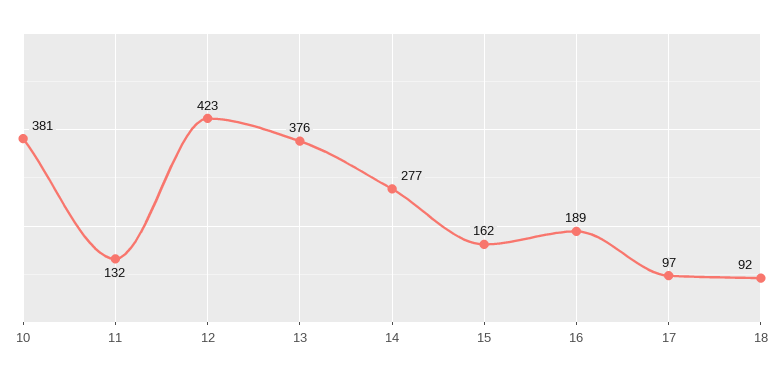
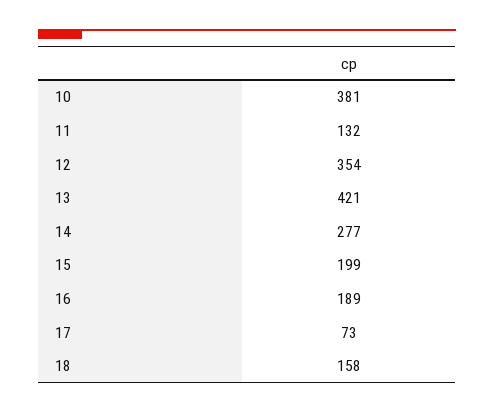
12: 423 -> 354
13: 376 -> 421
15: 162 -> 199
17: 97 -> 73
18: 92 -> 158

